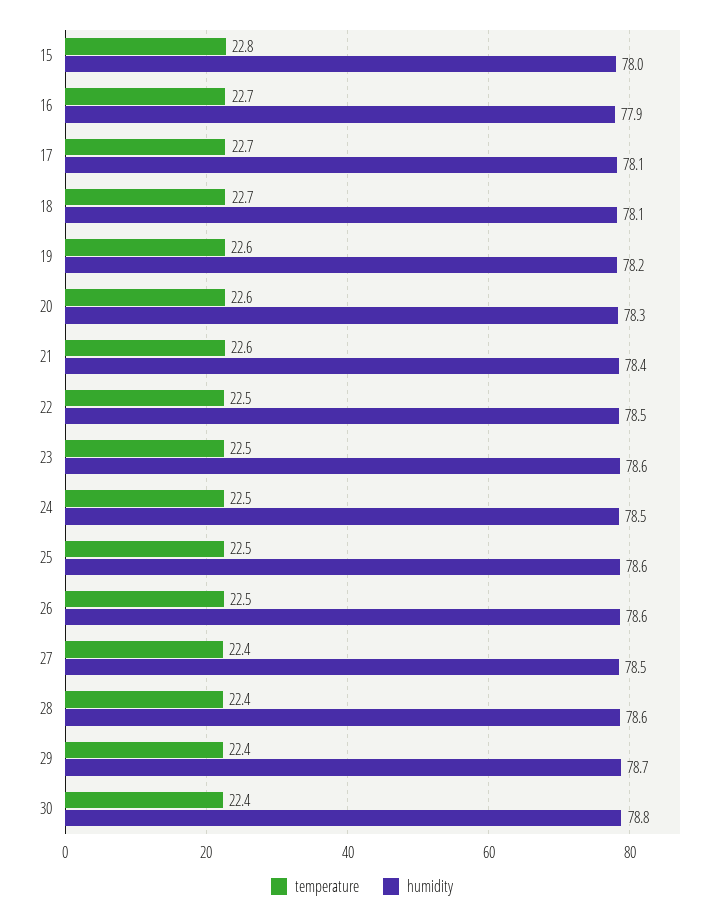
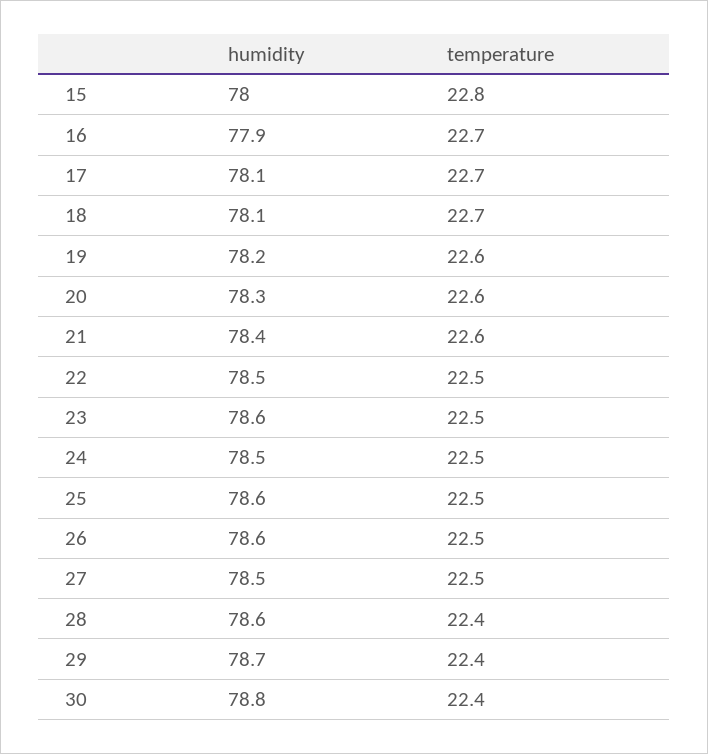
temperature, 27: 22.4 -> 22.5

